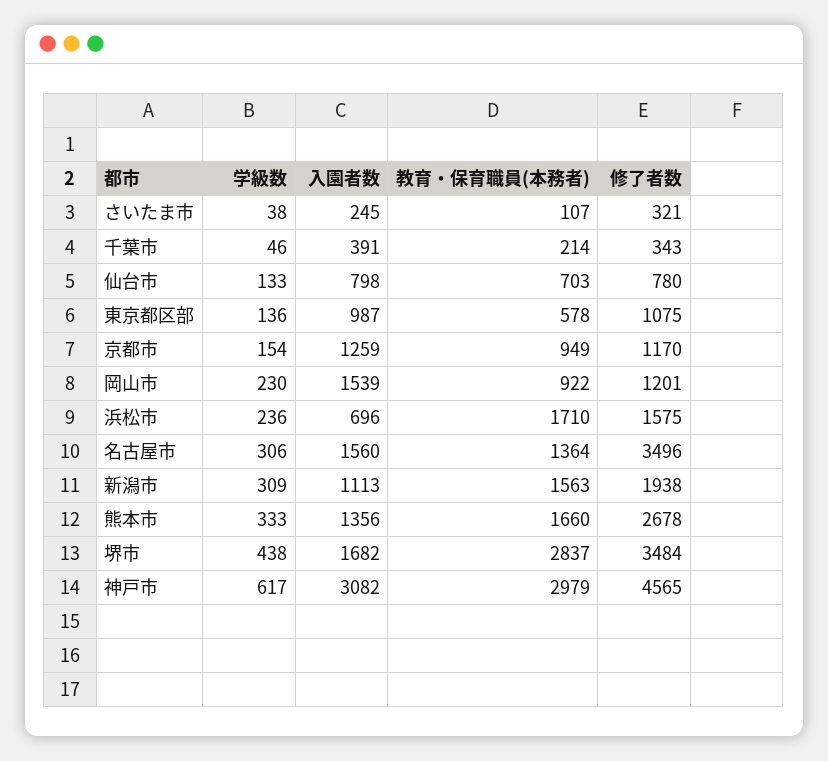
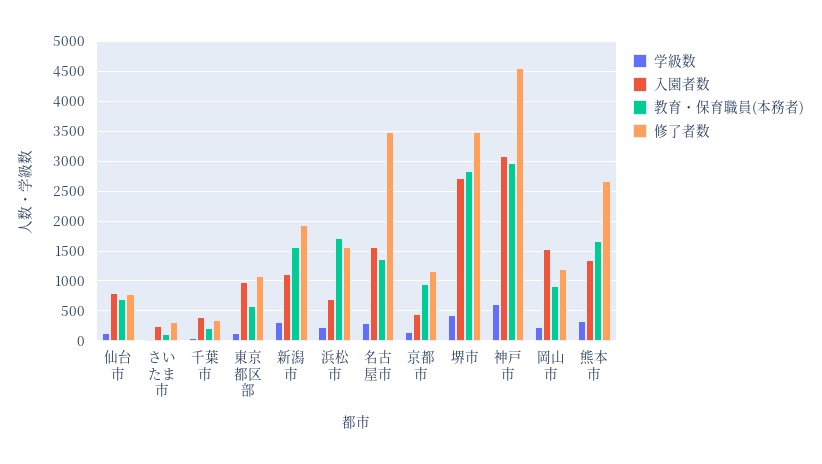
入園者数, 京都市: 1259 -> 500
入園者数, 堺市: 1682 -> 2750

